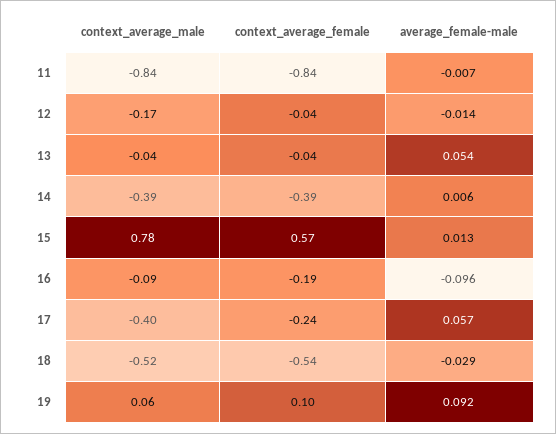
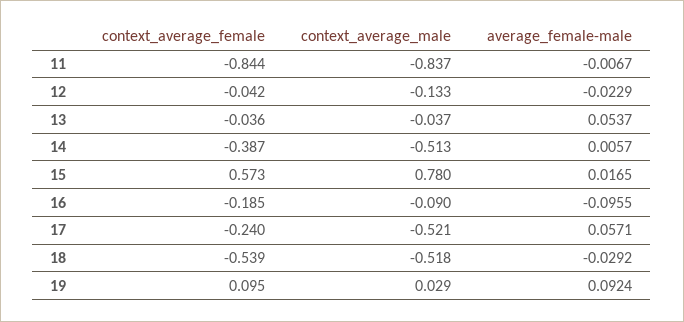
context_average_male, 12: -0.17 -> -0.133
average_female-male, 12: -0.014 -> -0.0229
context_average_male, 14: -0.39 -> -0.513
average_female-male, 15: 0.013 -> 0.0165
context_average_male, 17: -0.4 -> -0.521
context_average_male, 19: 0.06 -> 0.029

